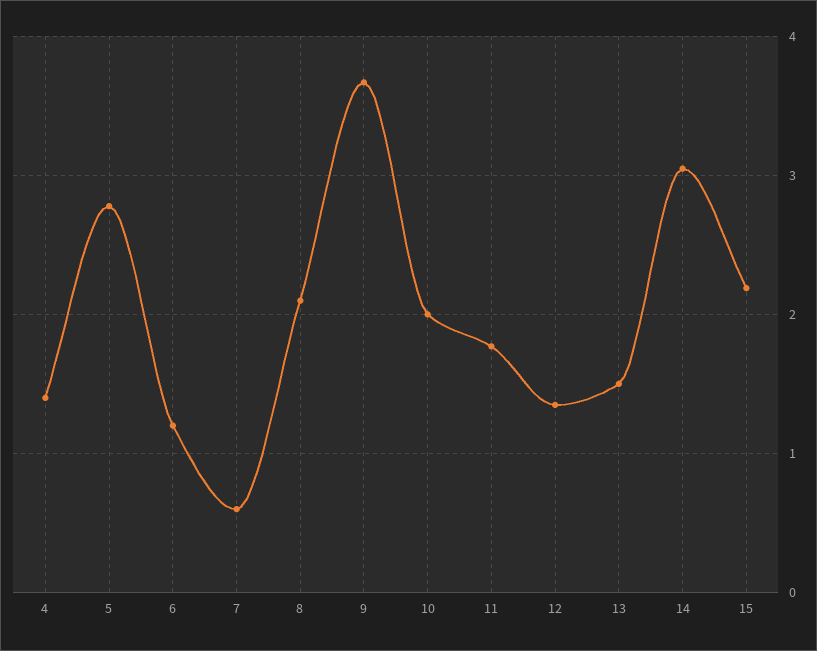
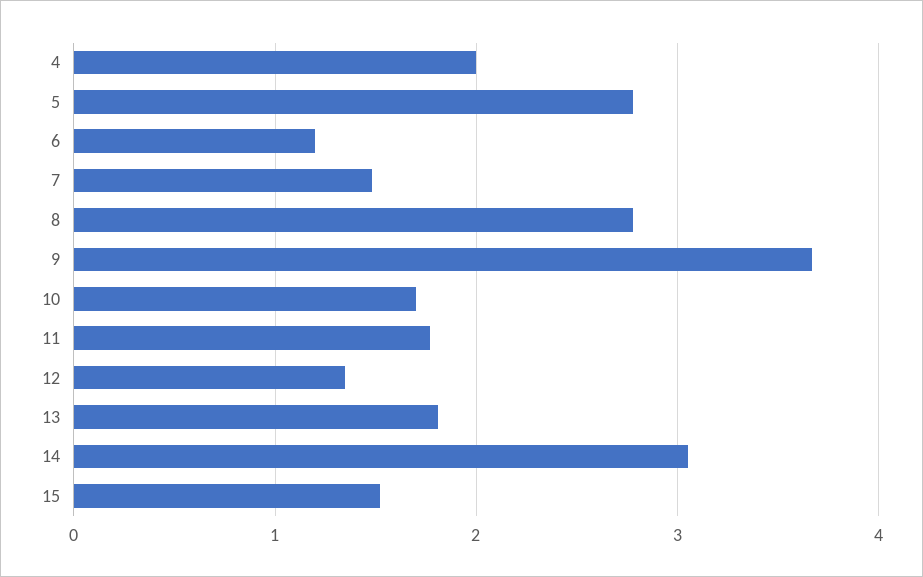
4: 1.4 -> 2
7: 0.6 -> 1.5
8: 2.1 -> 2.8
10: 2 -> 1.7
13: 1.5 -> 1.8
15: 2.2 -> 1.5

